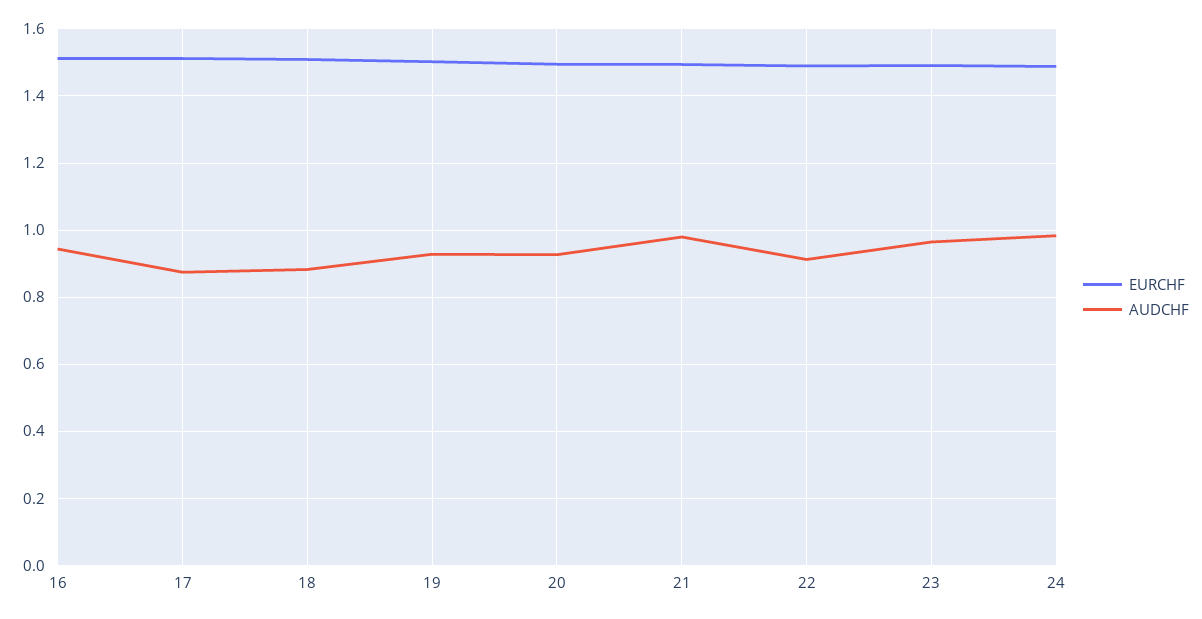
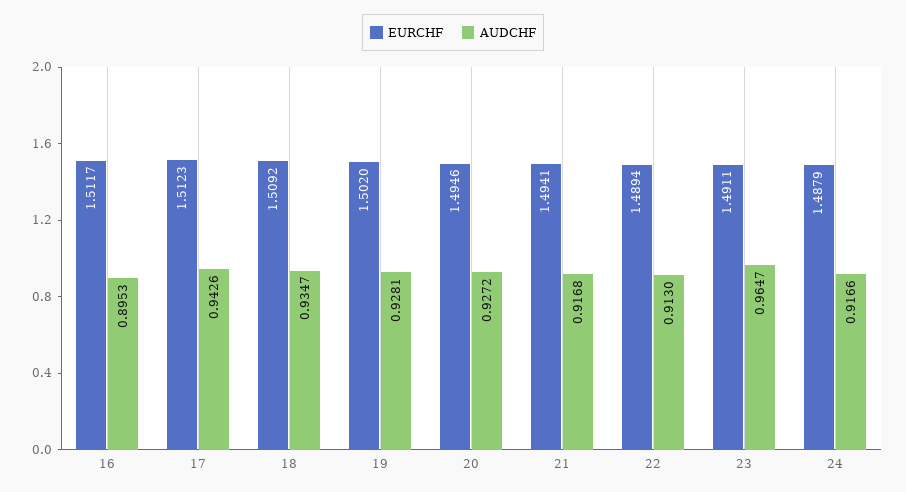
AUDCHF, 16: 0.94 -> 0.8953
AUDCHF, 17: 0.88 -> 0.9426
AUDCHF, 18: 0.88 -> 0.9347
AUDCHF, 21: 0.98 -> 0.9168
AUDCHF, 24: 0.98 -> 0.9166

